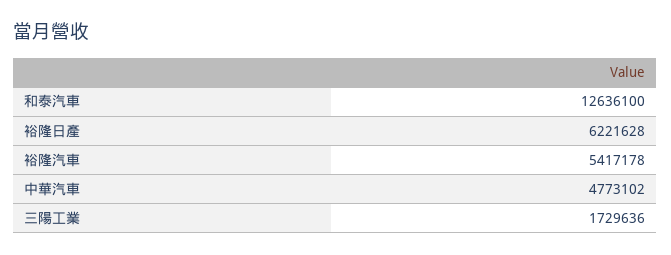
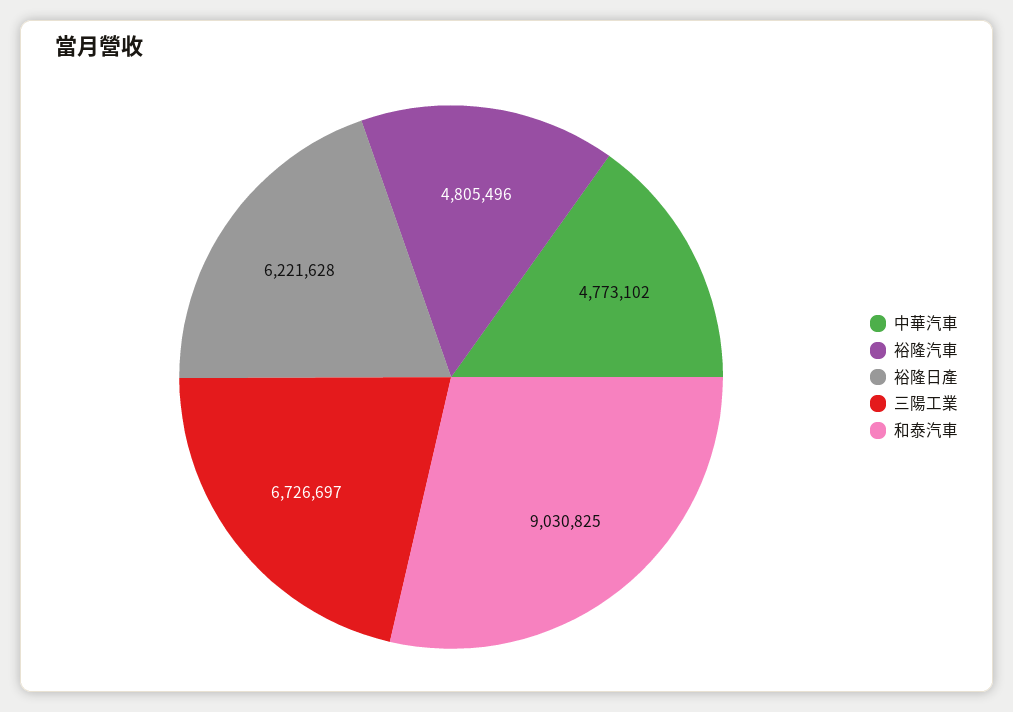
和泰汽車: 12636100 -> 9030825
裕隆汽車: 5417178 -> 4805496
三陽工業: 1729636 -> 6726697

